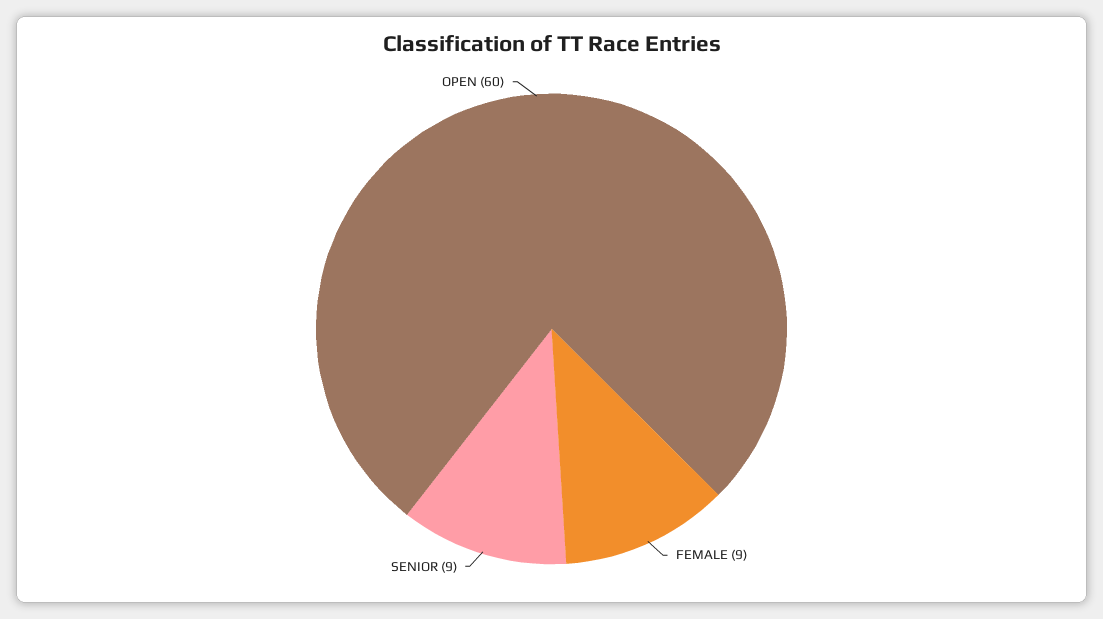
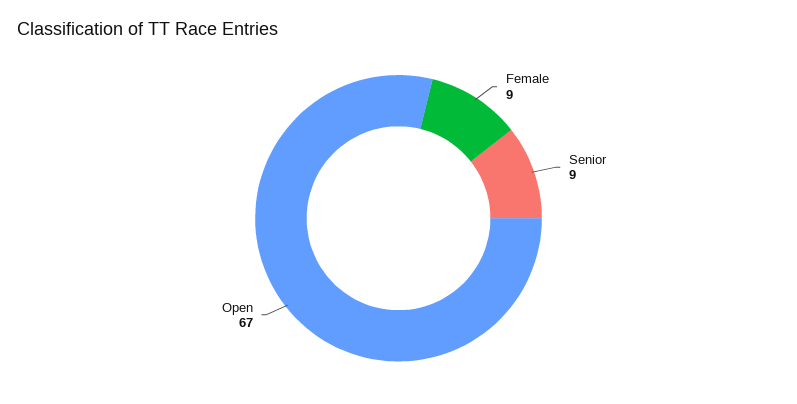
OPEN: 60 -> 67

